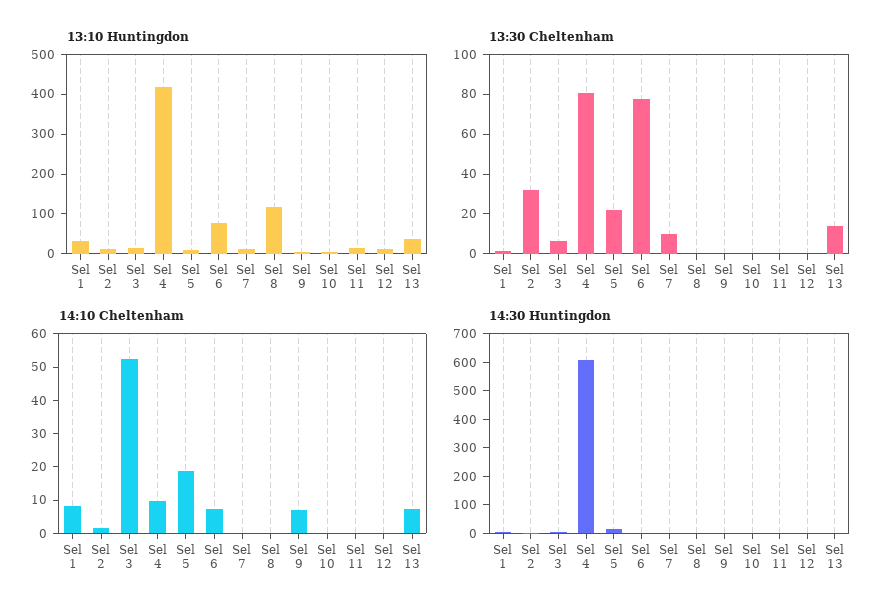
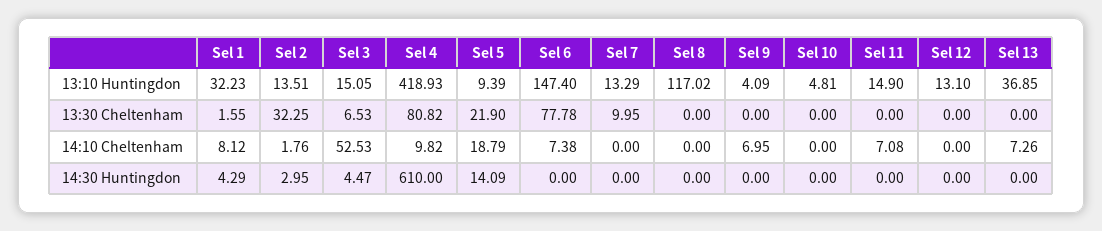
13:10 Huntingdon, Sel 6: 75 -> 147.4
13:30 Cheltenham, Sel 13: 15 -> 0
14:10 Cheltenham, Sel 11: 0 -> 7.08

